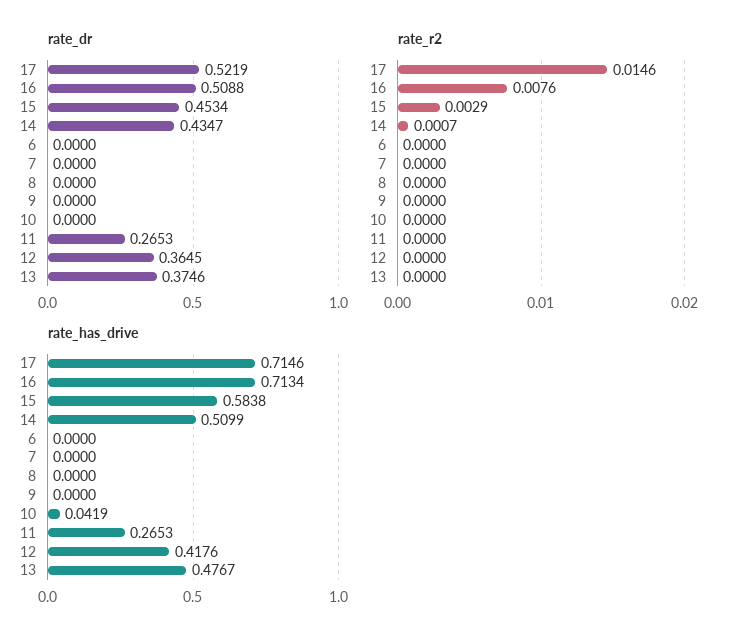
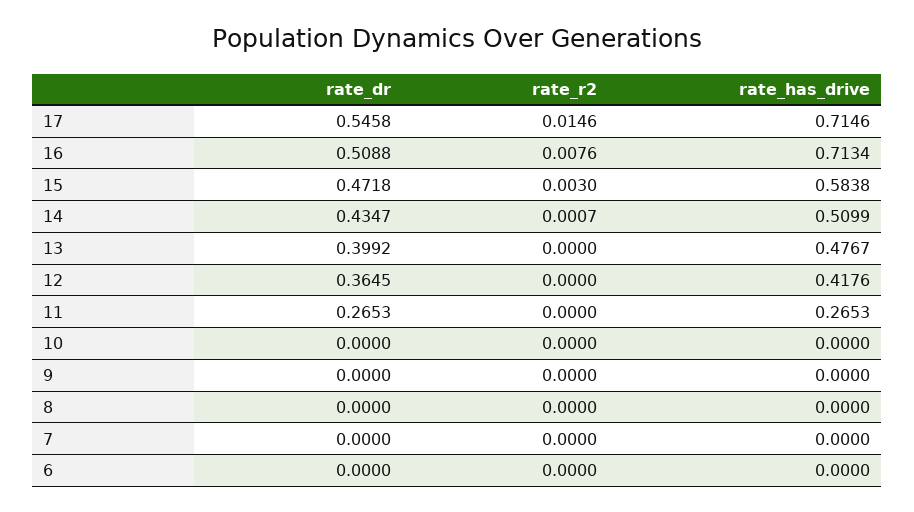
rate_dr, 17: 0.5219 -> 0.5458
rate_dr, 15: 0.4534 -> 0.4718
rate_dr, 13: 0.3746 -> 0.3992
rate_r2, 15: 0.0029 -> 0.003
rate_has_drive, 10: 0.0419 -> 0

